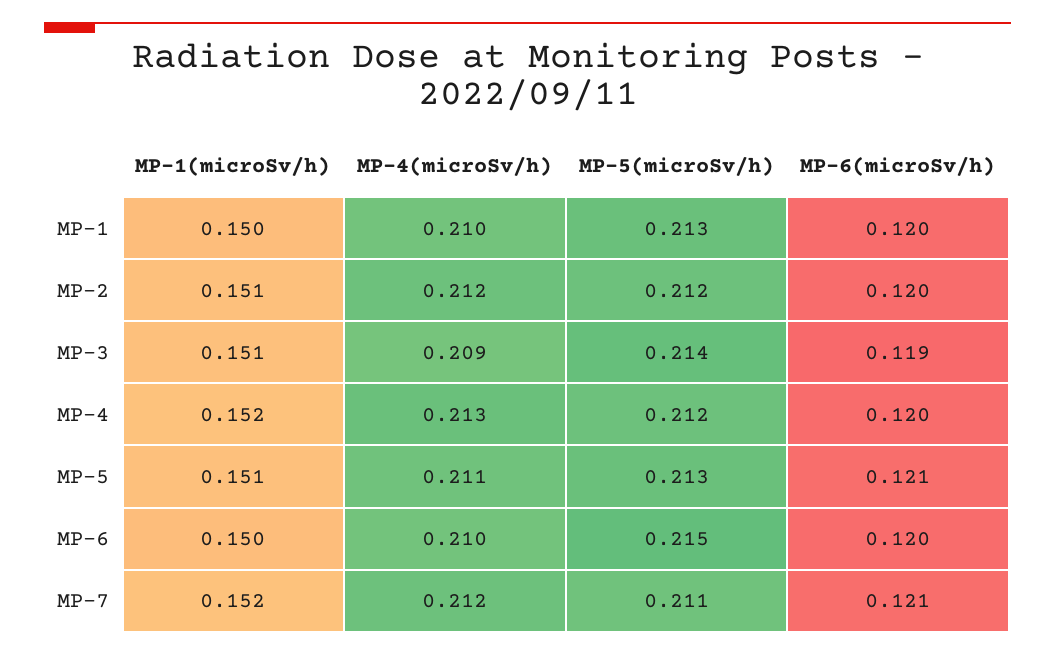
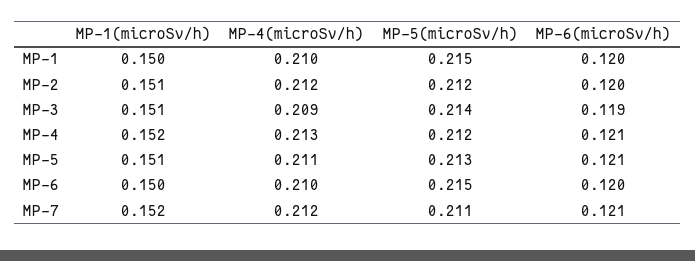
MP-5(microSv/h), MP-1: 0.213 -> 0.215
MP-6(microSv/h), MP-4: 0.12 -> 0.121

